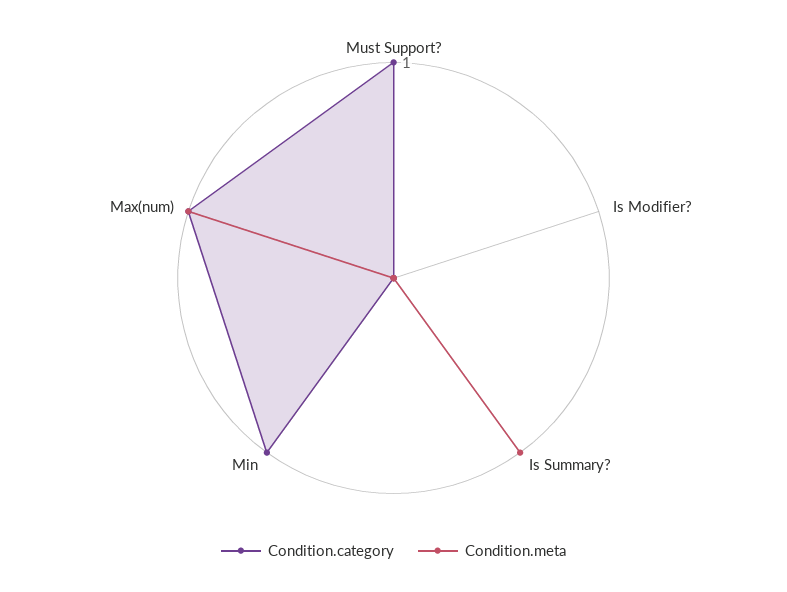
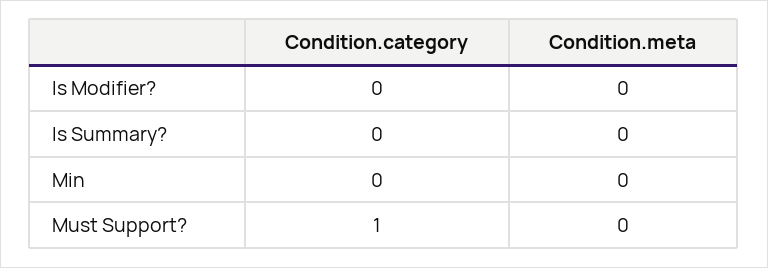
Condition.meta, Is Summary?: 1 -> 0
Condition.category, Min: 1 -> 0
Condition.category, Max(num): 1 -> none
Condition.meta, Max(num): 1 -> none

